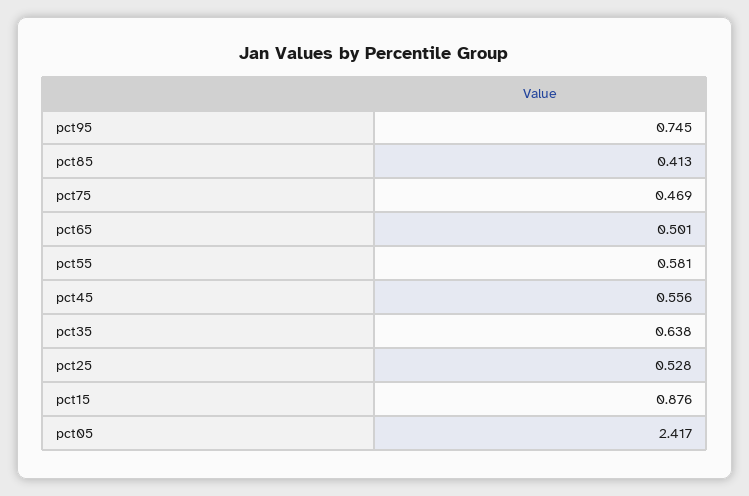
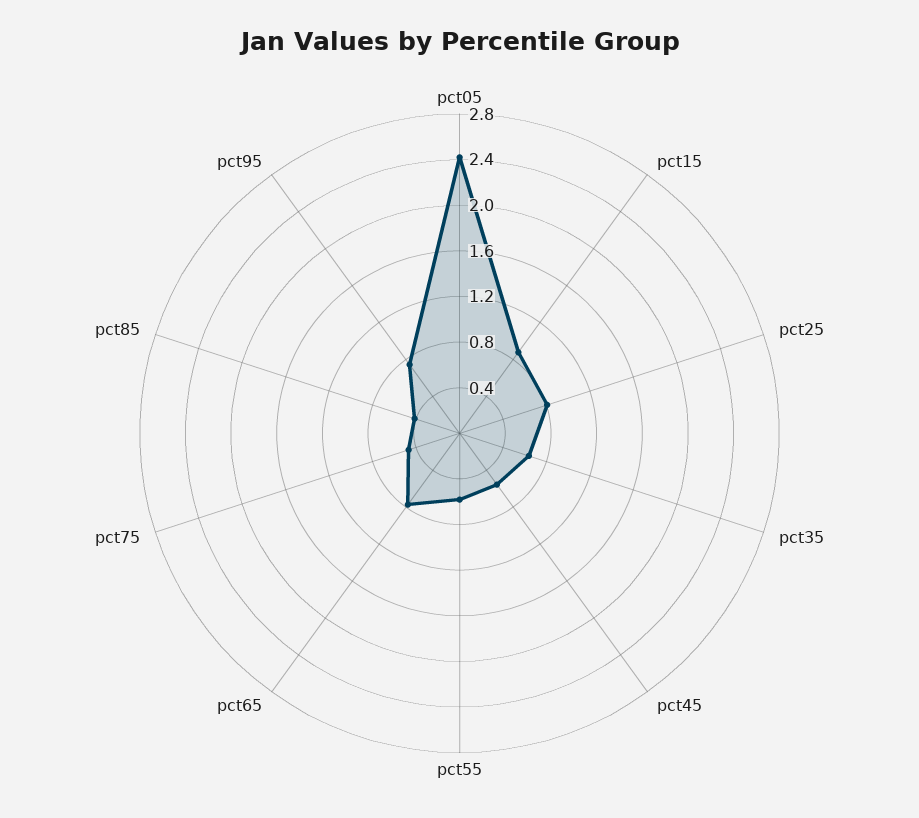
pct65: 0.501 -> 0.8
pct25: 0.528 -> 0.8

